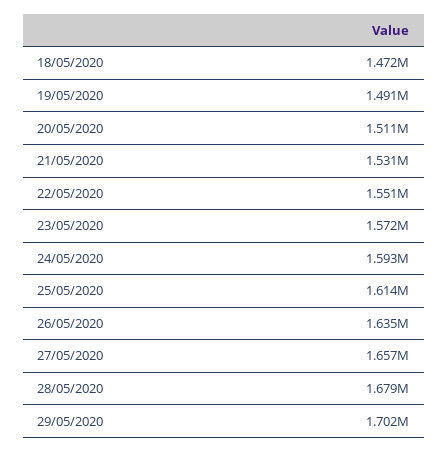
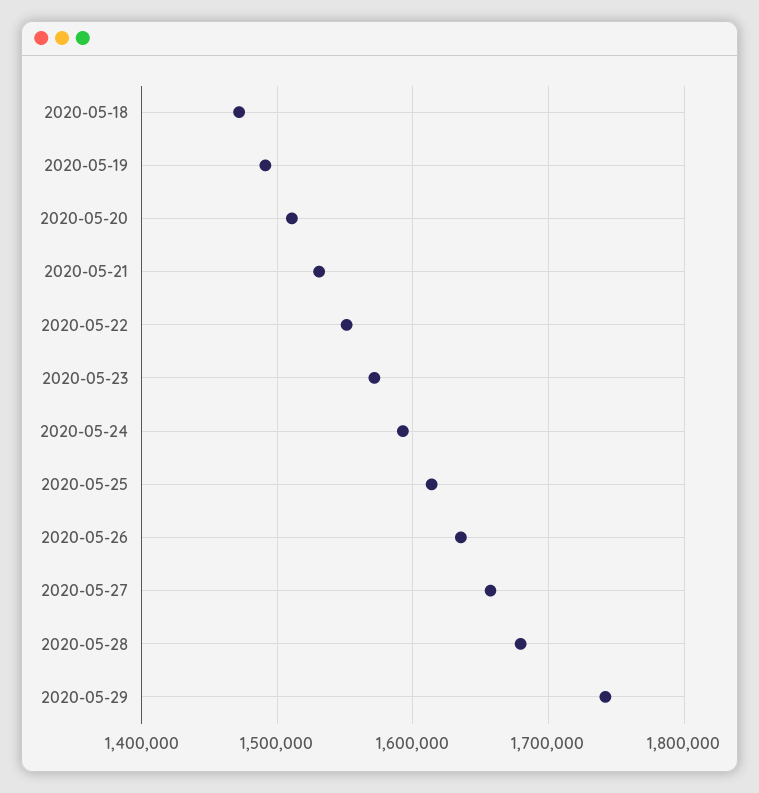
29/05/2020: 1702000 -> 1740000

